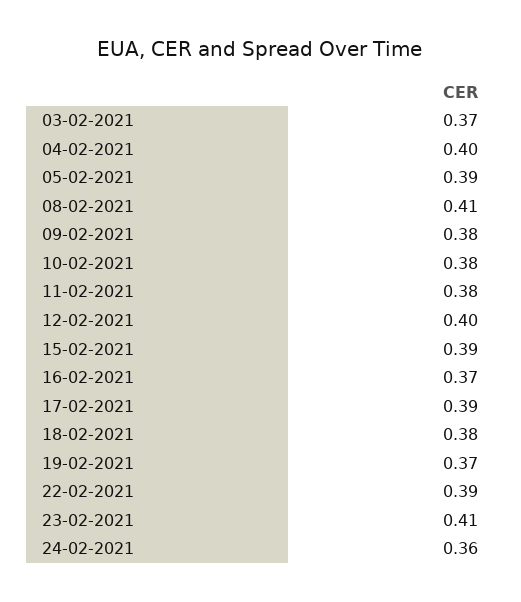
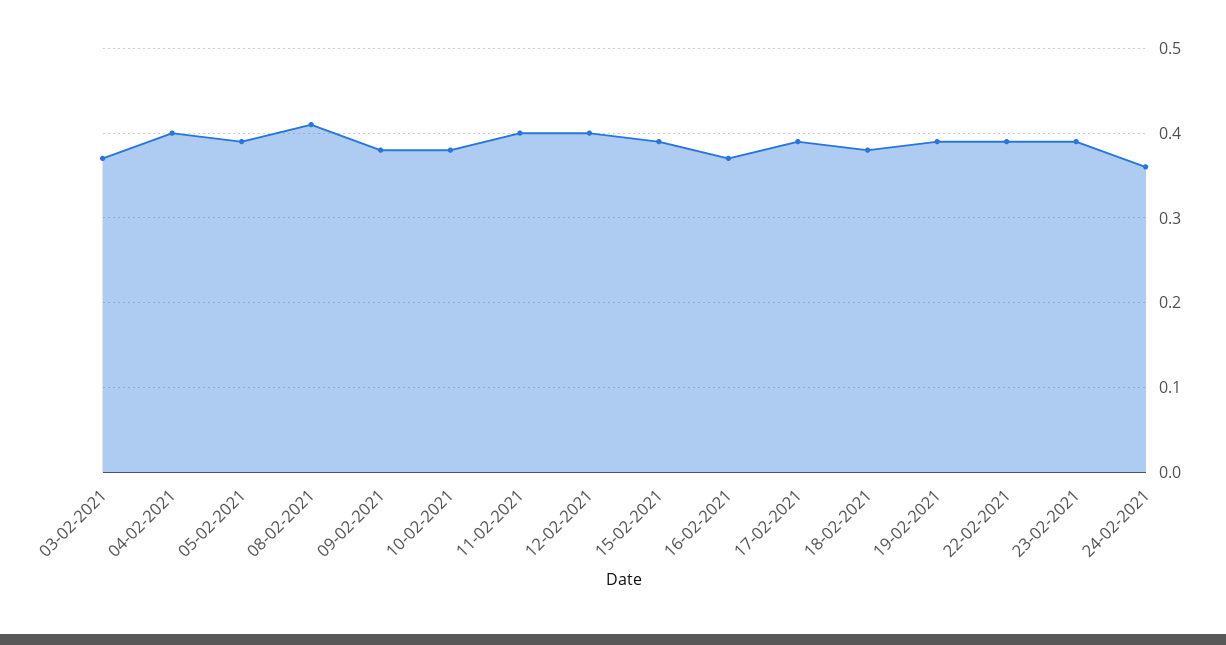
11-02-2021: 0.38 -> 0.4
19-02-2021: 0.37 -> 0.39
23-02-2021: 0.41 -> 0.39

